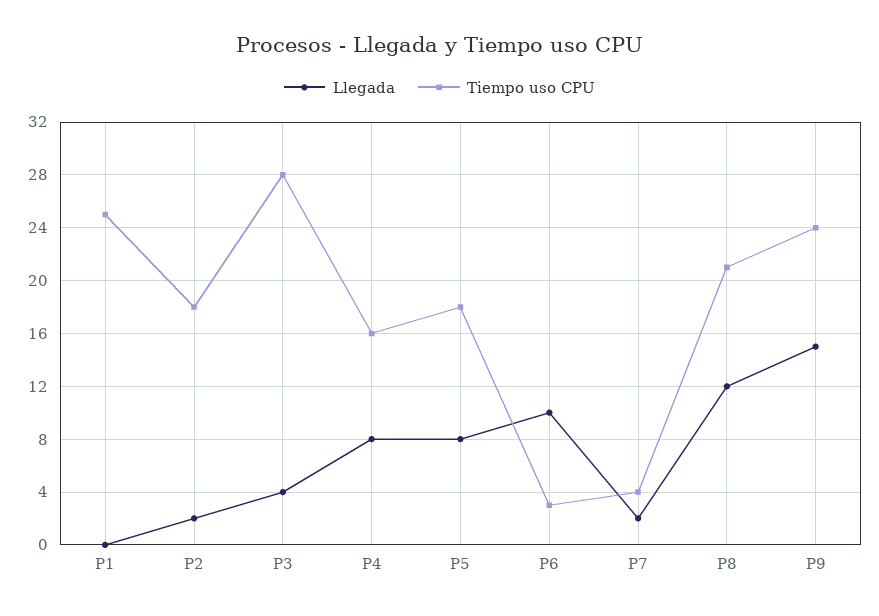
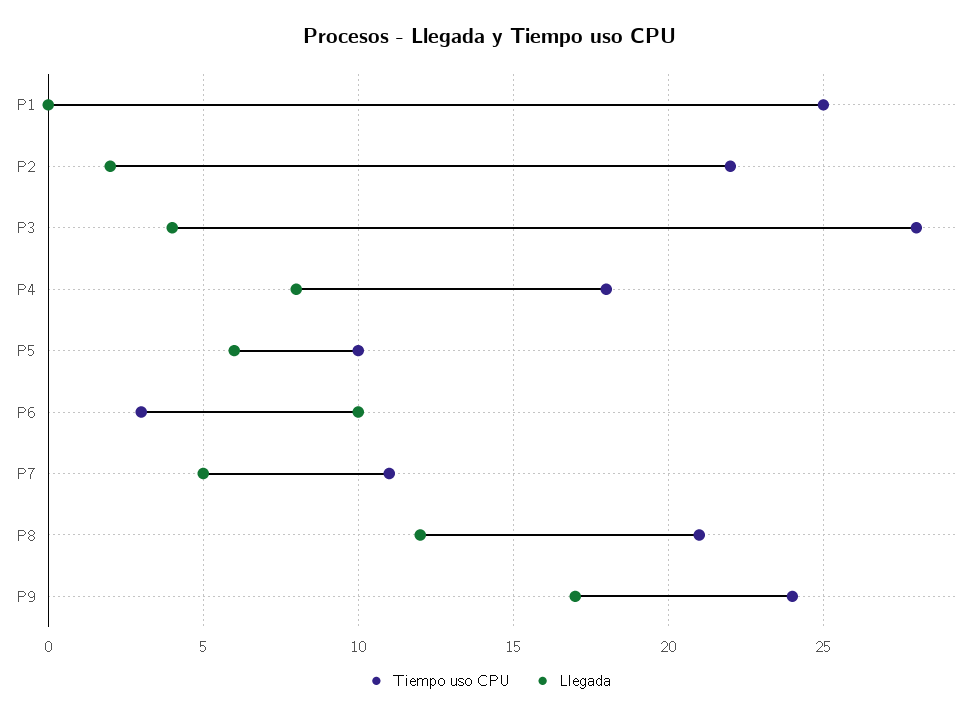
Tiempo uso CPU, P2: 18 -> 22
Tiempo uso CPU, P4: 16 -> 18
Llegada, P5: 8 -> 6
Tiempo uso CPU, P5: 18 -> 10
Llegada, P7: 2 -> 5
Tiempo uso CPU, P7: 4 -> 11
Llegada, P9: 15 -> 17

